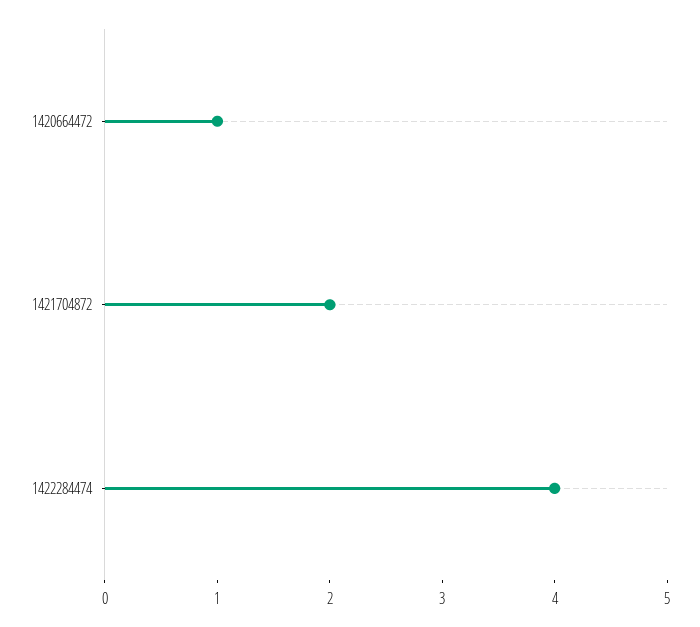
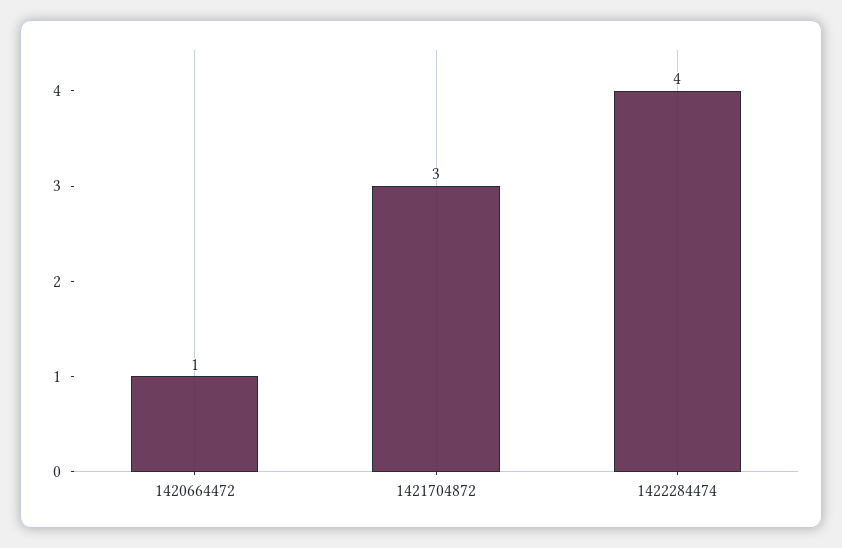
1421704872: 2 -> 3

